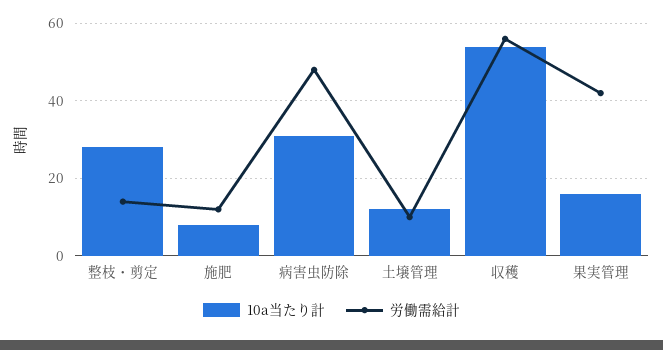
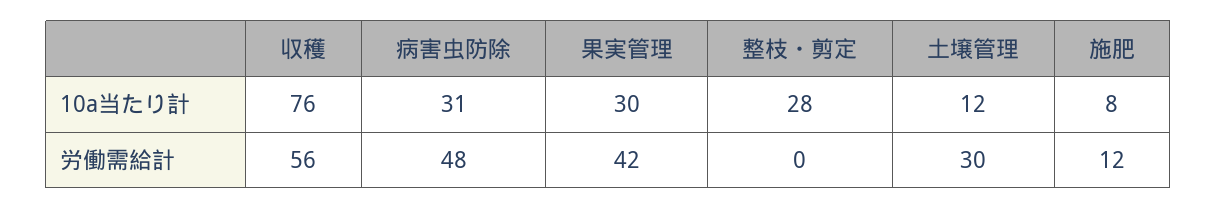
労働需給計, 整枝・剪定: 15 -> 0
労働需給計, 土壌管理: 10 -> 30
10a当たり計, 収穫: 55 -> 76
10a当たり計, 果実管理: 15 -> 30

